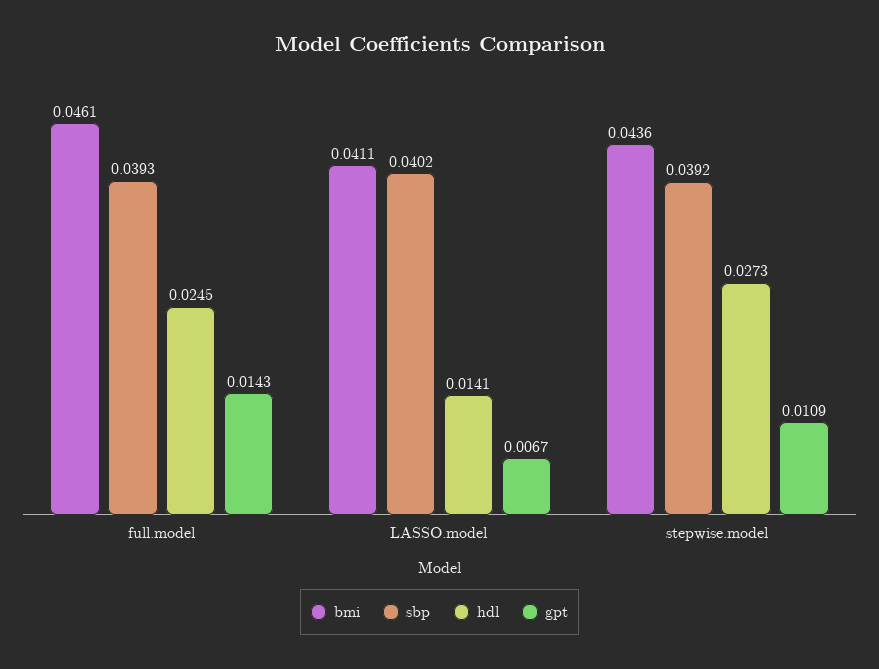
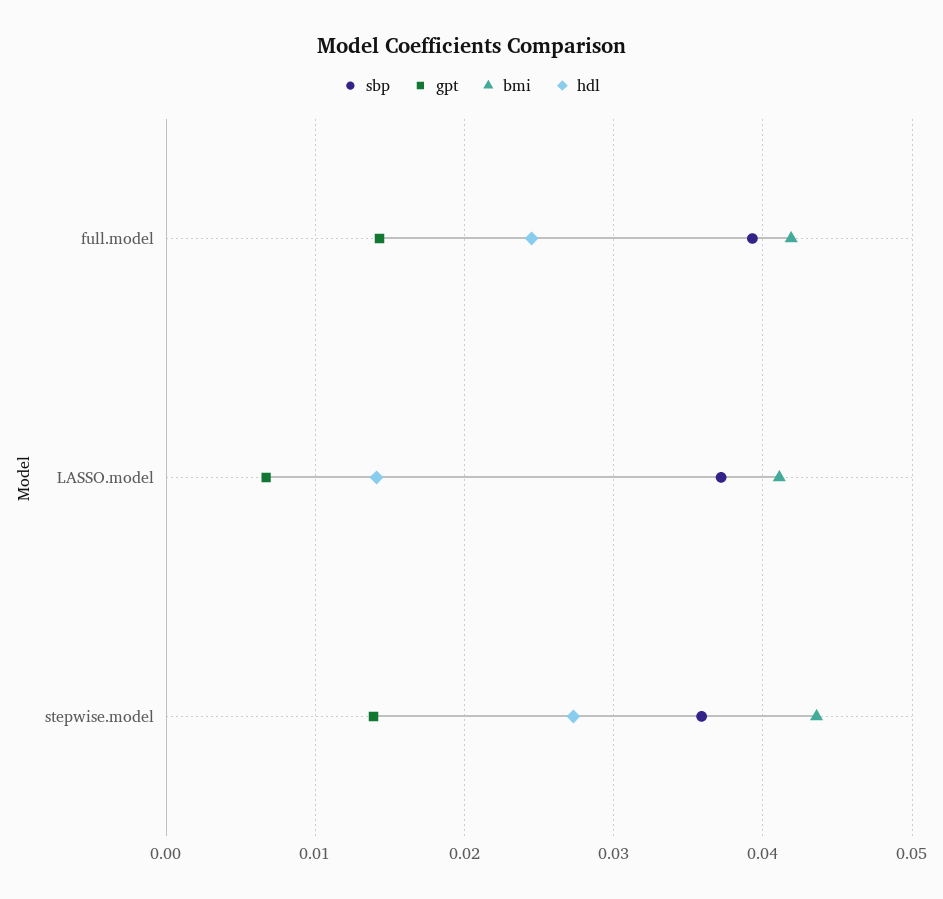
bmi, full.model: 0.0461 -> 0.042
sbp, LASSO.model: 0.0402 -> 0.037
sbp, stepwise.model: 0.0392 -> 0.036
gpt, stepwise.model: 0.0109 -> 0.014

